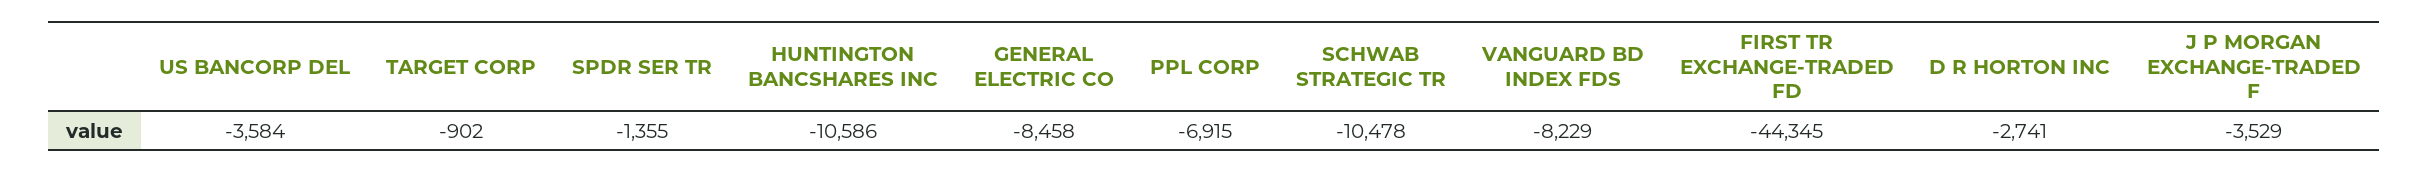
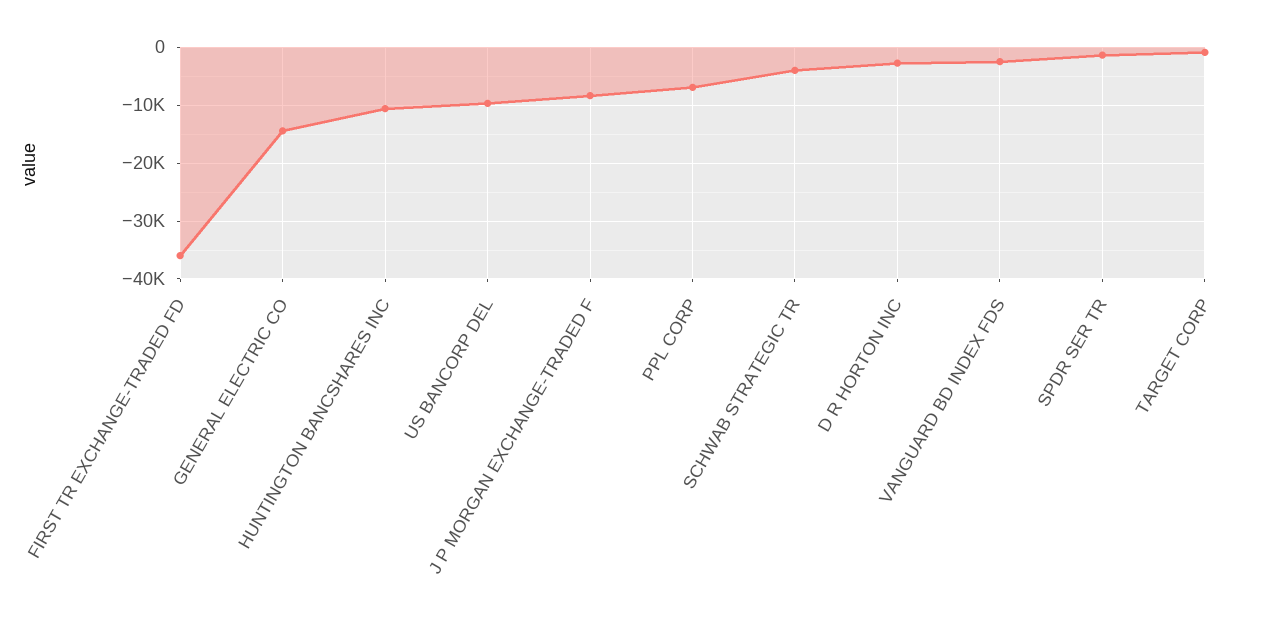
US BANCORP DEL: -3584 -> -10000
GENERAL ELECTRIC CO: -8458 -> -14000
SCHWAB STRATEGIC TR: -10478 -> -4000
VANGUARD BD INDEX FDS: -8229 -> -2000
FIRST TR EXCHANGE-TRADED FD: -44345 -> -36000
J P MORGAN EXCHANGE-TRADED F: -3529 -> -8000

